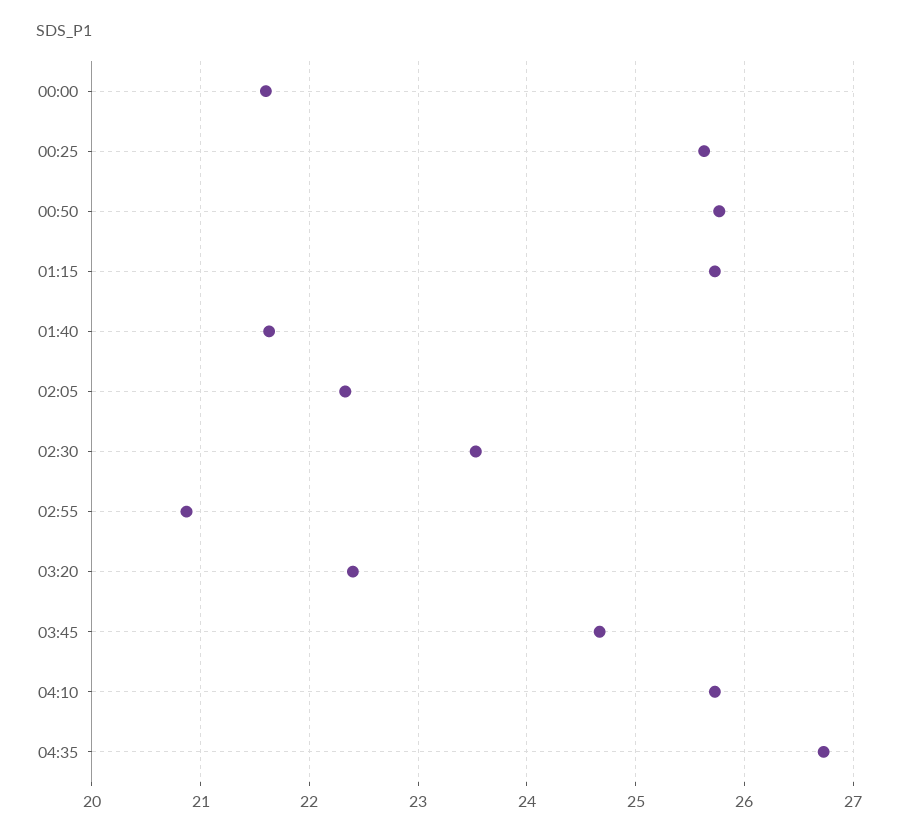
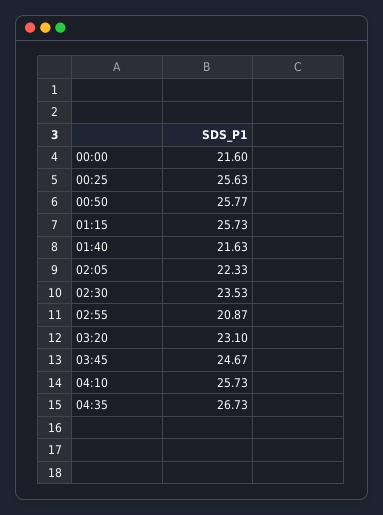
03:20: 22.4 -> 23.1

